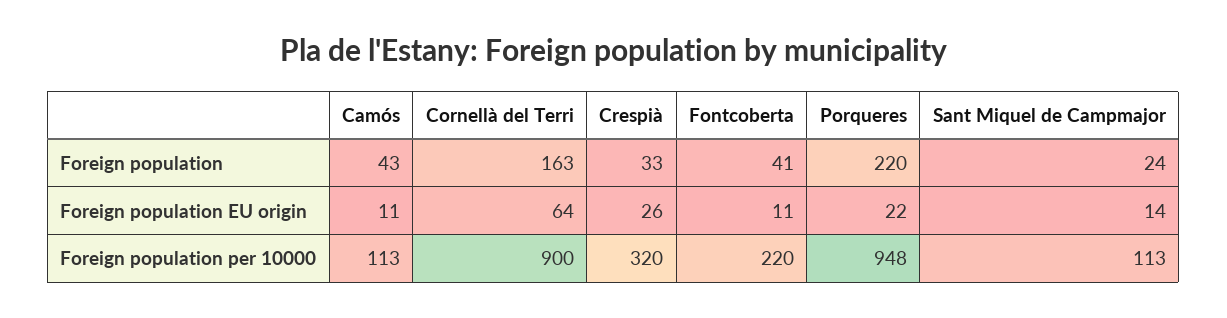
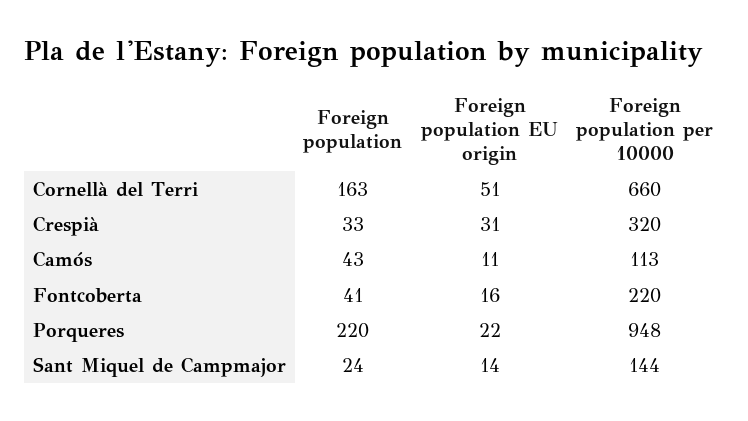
Cornellà del Terri, Foreign population EU origin: 64 -> 51
Crespià, Foreign population EU origin: 26 -> 31
Fontcoberta, Foreign population EU origin: 11 -> 16
Cornellà del Terri, Foreign population per 10000: 900 -> 660
Sant Miquel de Campmajor, Foreign population per 10000: 113 -> 144

